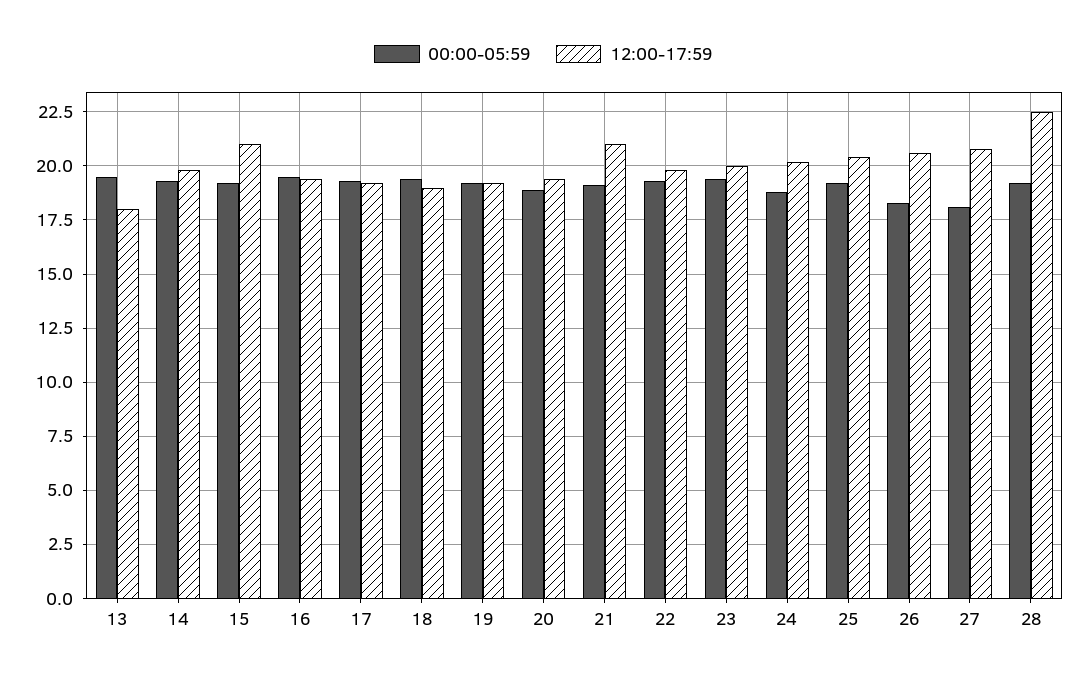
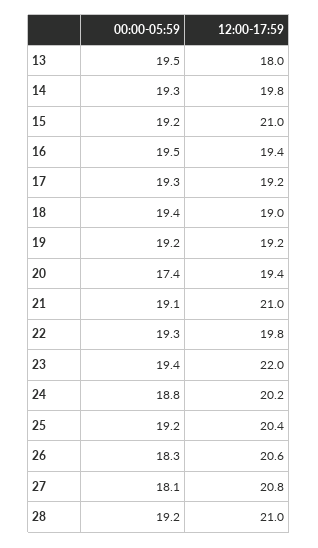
00:00-05:59, 20: 19 -> 17.4
12:00-17:59, 23: 20 -> 22
12:00-17:59, 28: 22.5 -> 21

